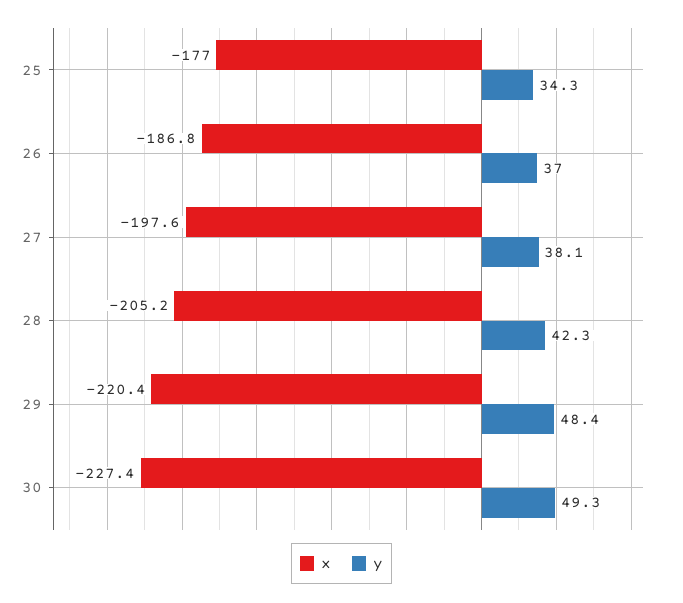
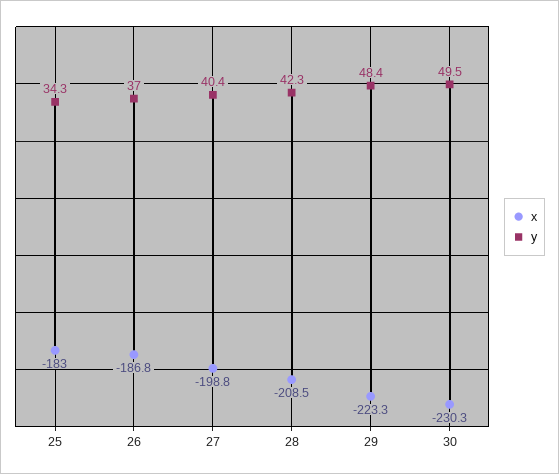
x, 25: -177 -> -183
x, 27: -197.6 -> -198.8
y, 27: 38.1 -> 40.4
x, 28: -205.2 -> -208.5
x, 29: -220.4 -> -223.3
x, 30: -227.4 -> -230.3
y, 30: 49.3 -> 49.5

